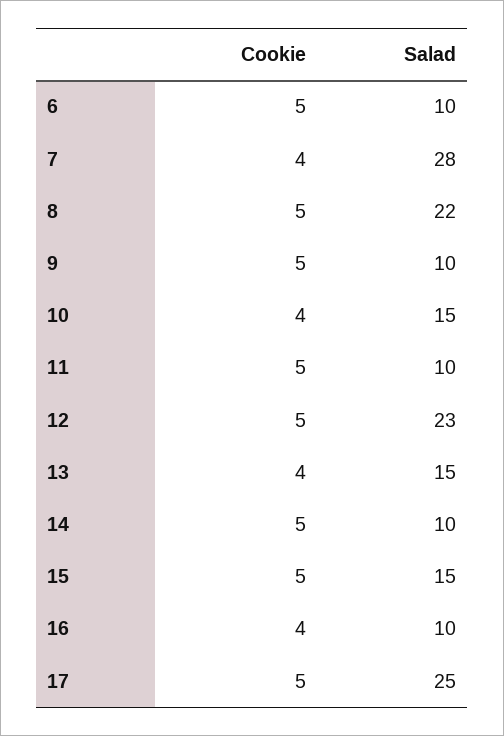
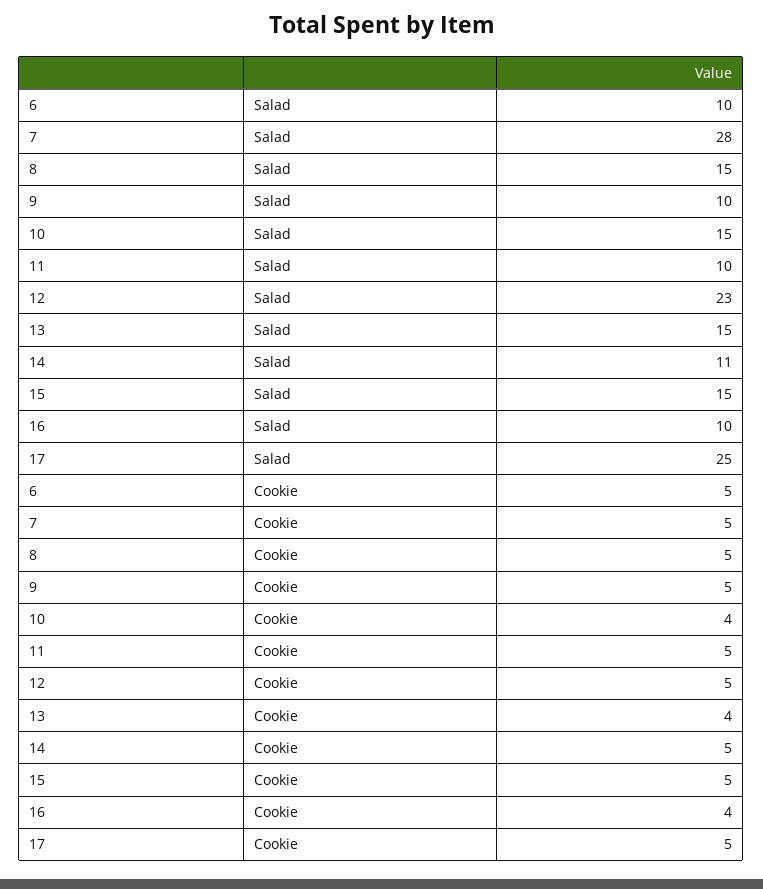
Cookie, 7: 4 -> 5
Salad, 8: 22 -> 15
Salad, 14: 10 -> 11

